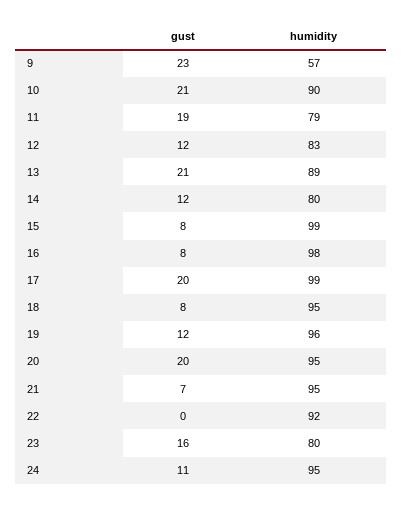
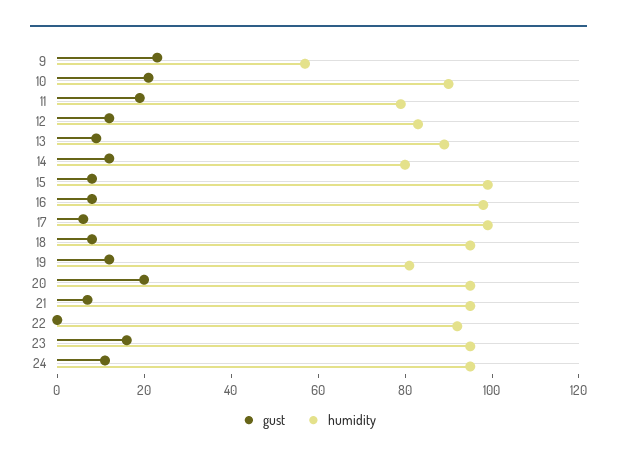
gust, 13: 21 -> 10
gust, 17: 20 -> 5
humidity, 19: 96 -> 80
humidity, 23: 80 -> 95

